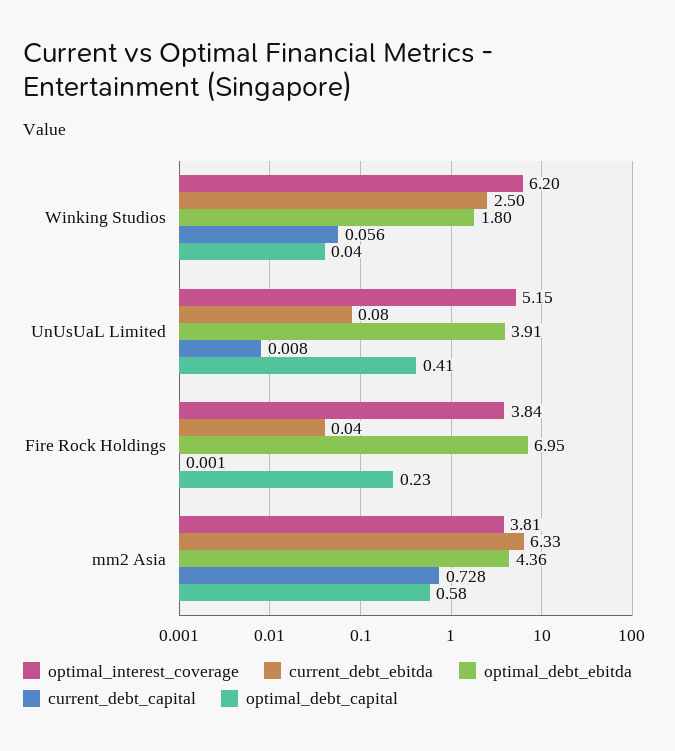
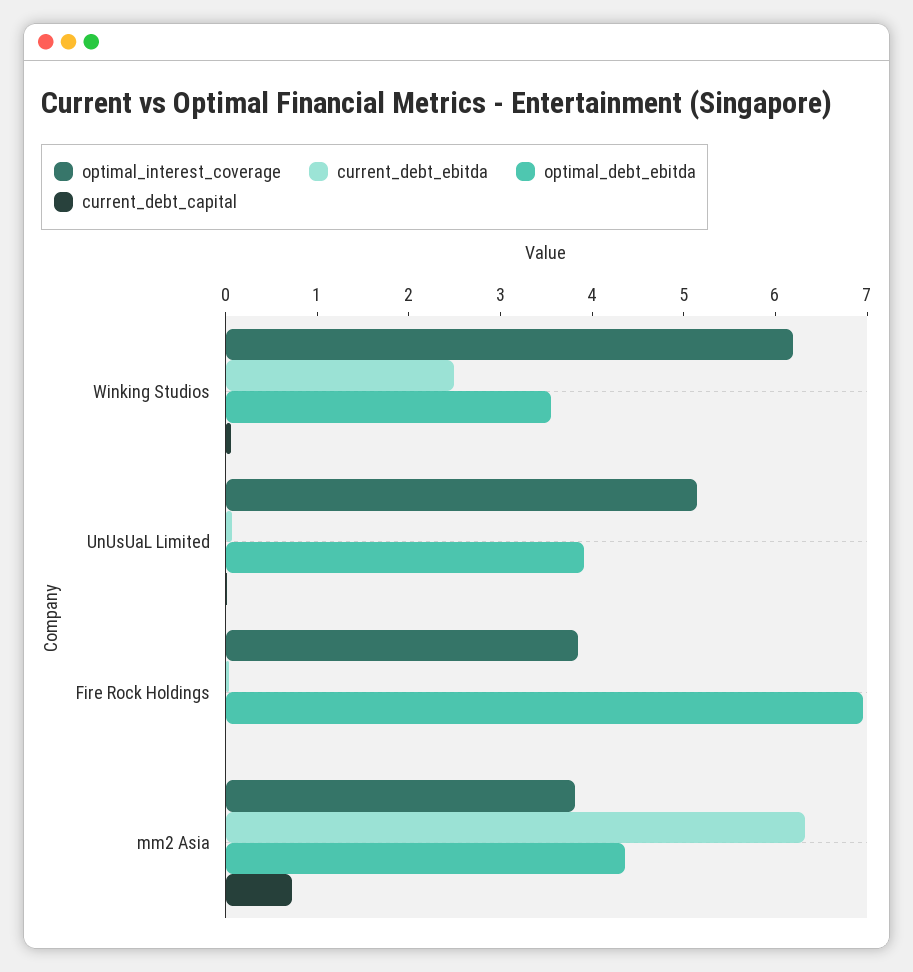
optimal_debt_ebitda, Winking Studios: 1.8 -> 3.6
optimal_debt_capital, Winking Studios: 0.04 -> none
optimal_debt_capital, UnUsUaL Limited: 0.41 -> none
optimal_debt_capital, Fire Rock Holdings: 0.23 -> none
optimal_debt_capital, mm2 Asia: 0.58 -> none

